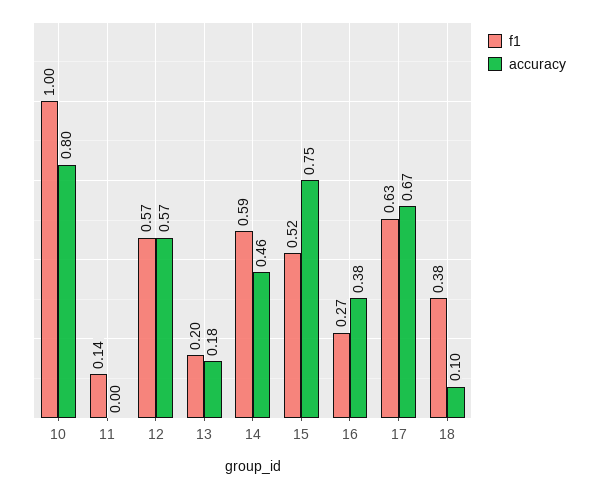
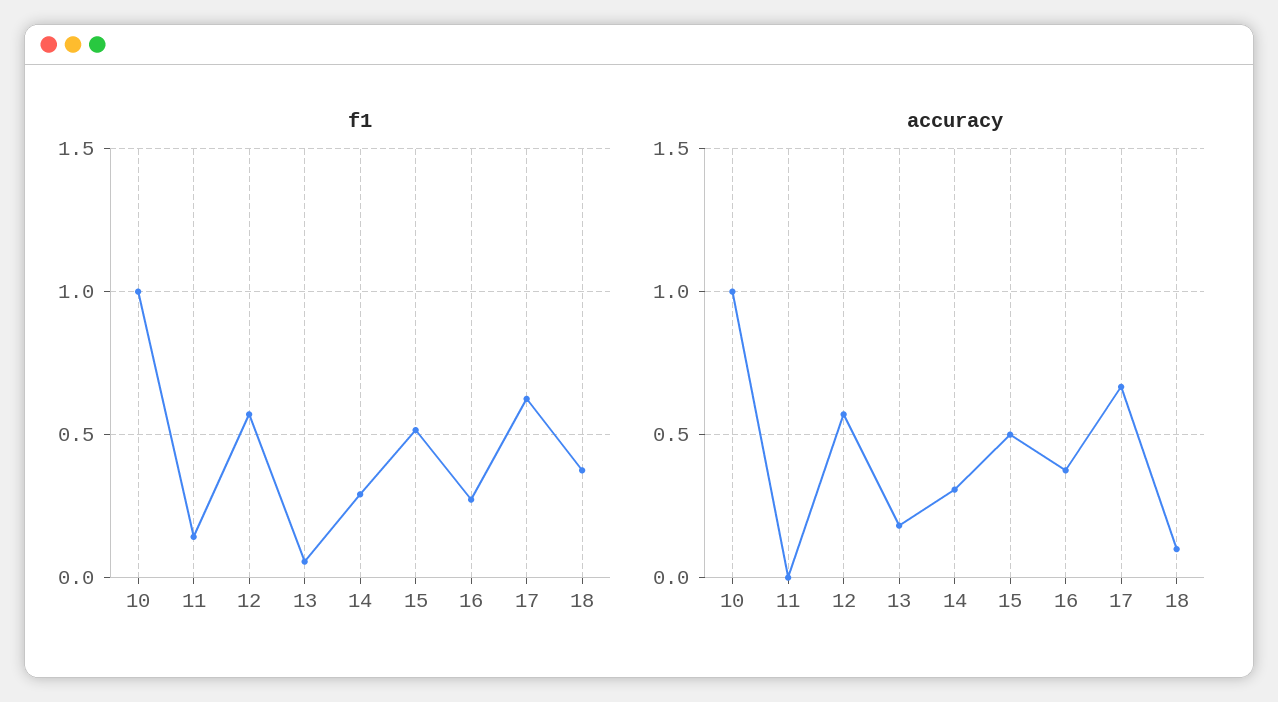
accuracy, 10: 0.8 -> 1
f1, 13: 0.2 -> 0.05
f1, 14: 0.59 -> 0.3
accuracy, 14: 0.46 -> 0.3
accuracy, 15: 0.75 -> 0.5

